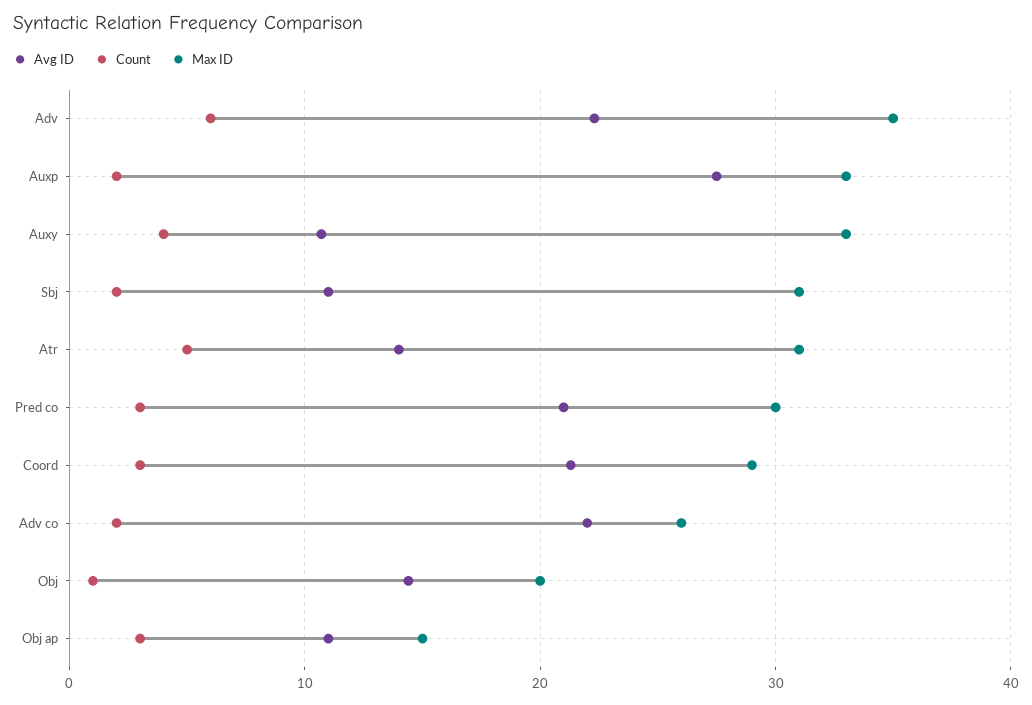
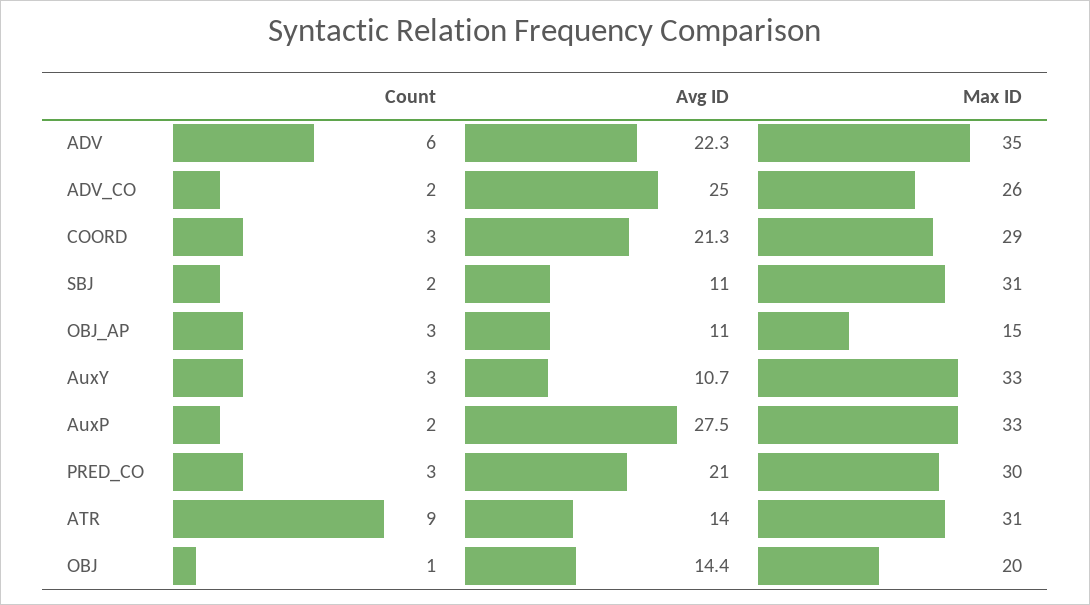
Count, Auxy: 4 -> 3
Count, Atr: 5 -> 9
Avg ID, Adv co: 22 -> 25

